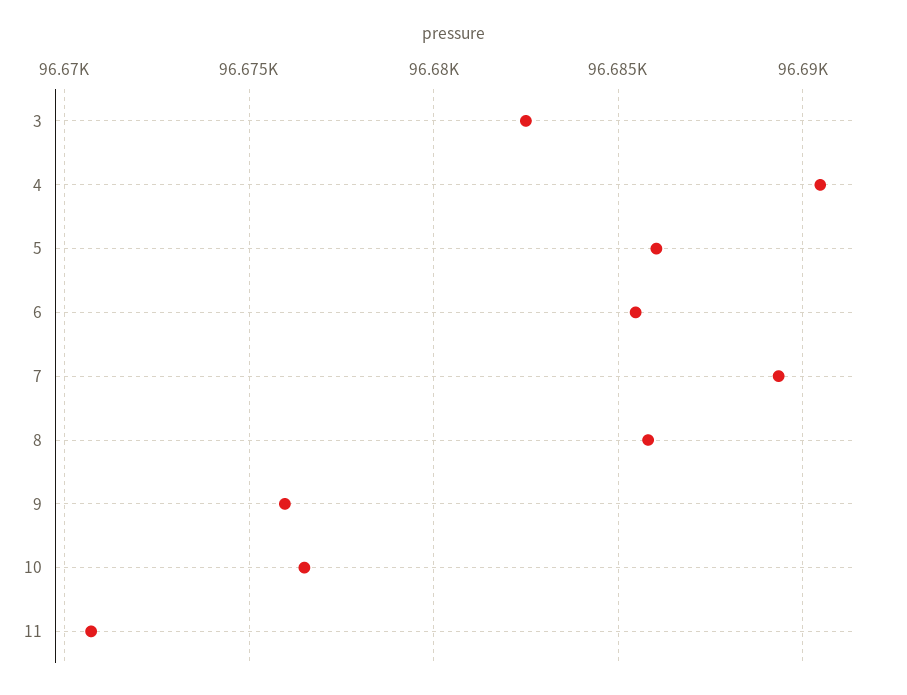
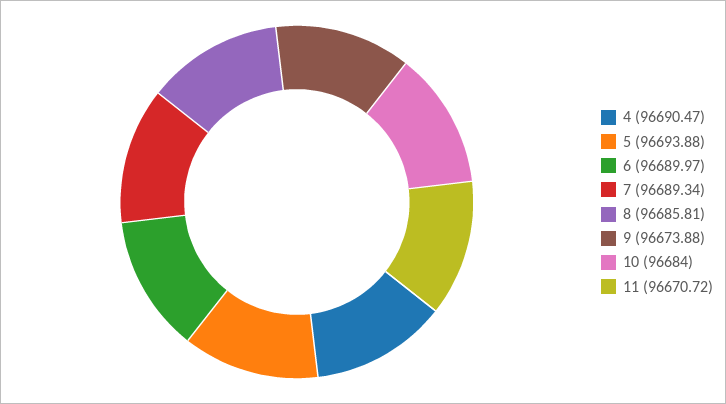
3: 96682.5 -> none
5: 96686 -> 96693.88
6: 96685.5 -> 96689.97
9: 96676 -> 96673.88
10: 96676.5 -> 96684

